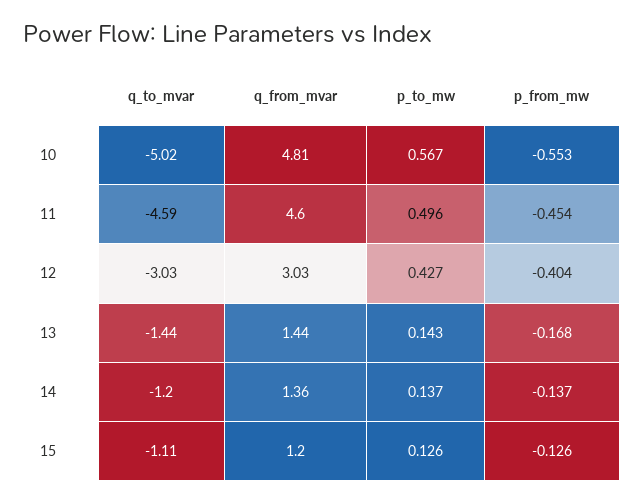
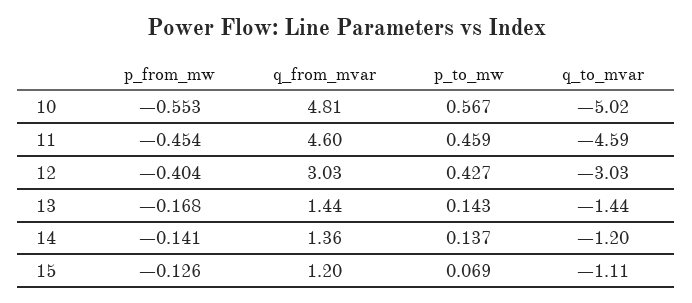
p_to_mw, 11: 0.496 -> 0.459
p_from_mw, 14: -0.137 -> -0.141
p_to_mw, 15: 0.126 -> 0.069

